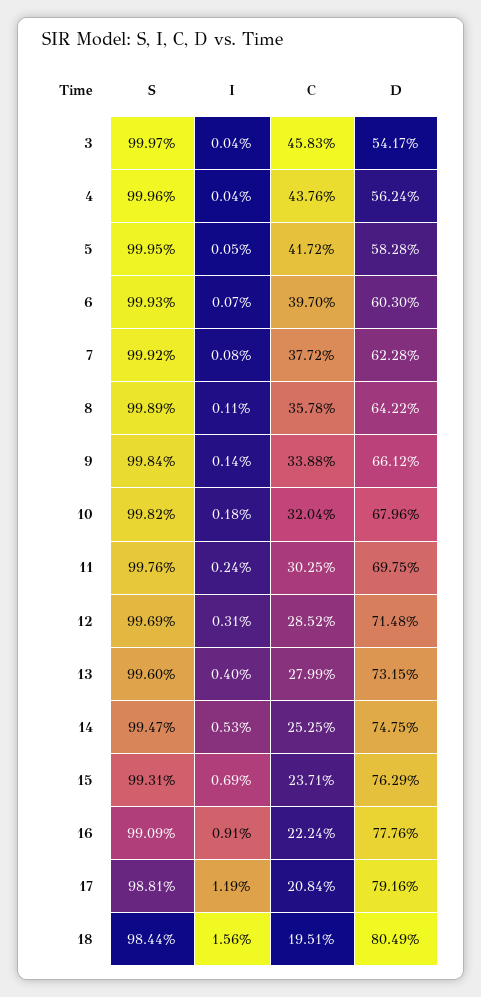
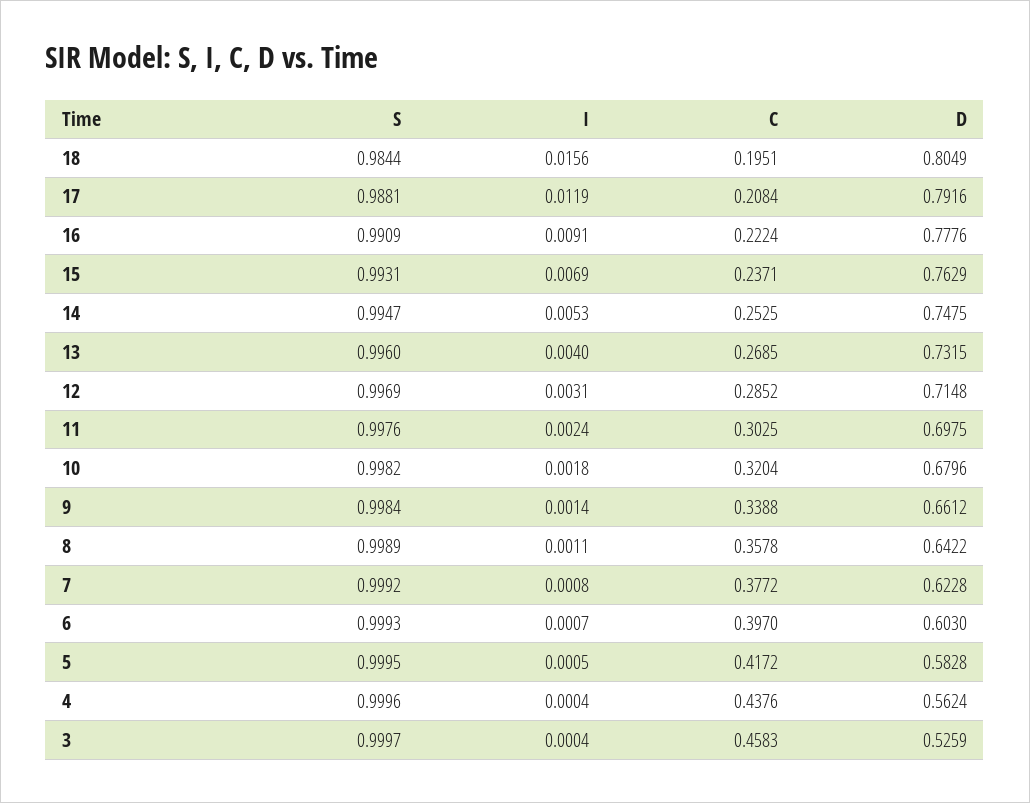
D, 3: 0.5417 -> 0.5259
C, 13: 0.2799 -> 0.2685

